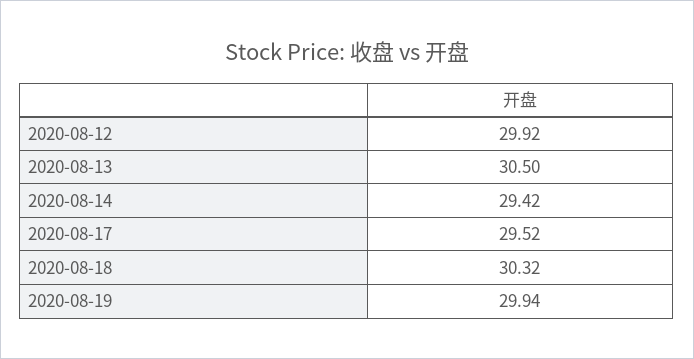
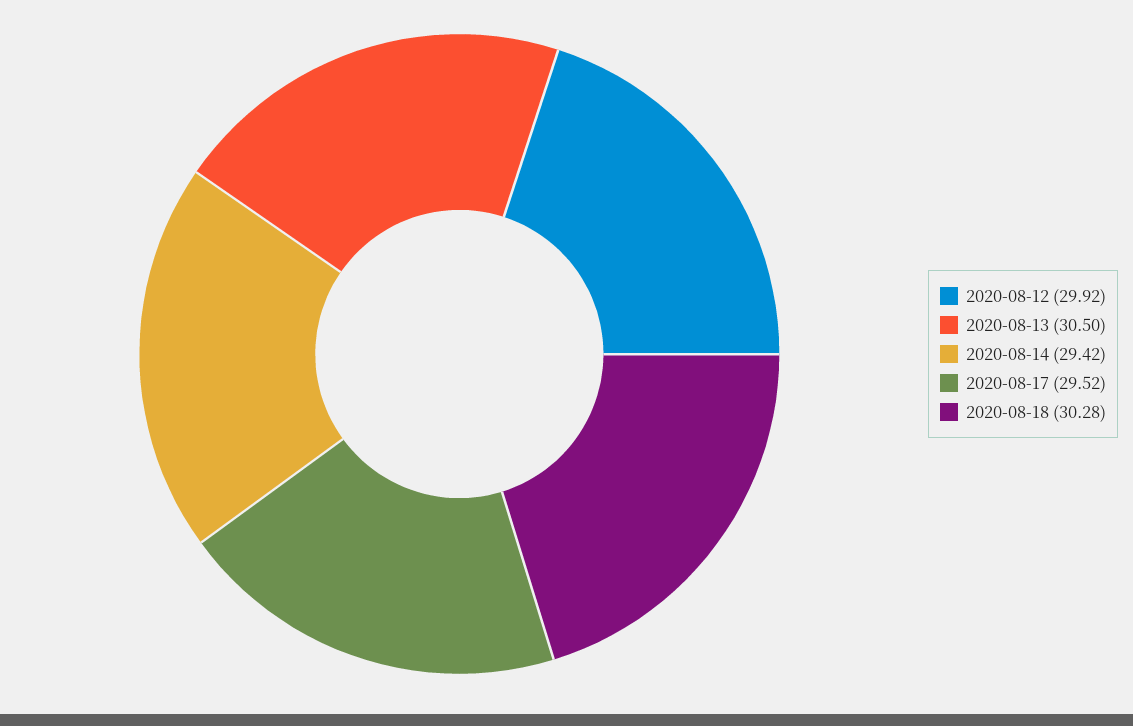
2020-08-18: 30.32 -> 30.28
2020-08-19: 29.94 -> none

